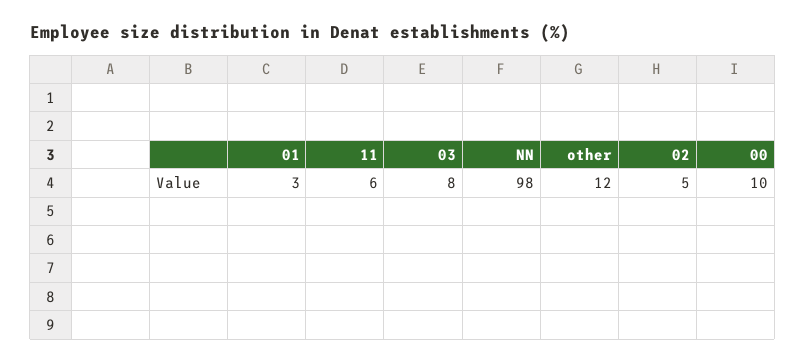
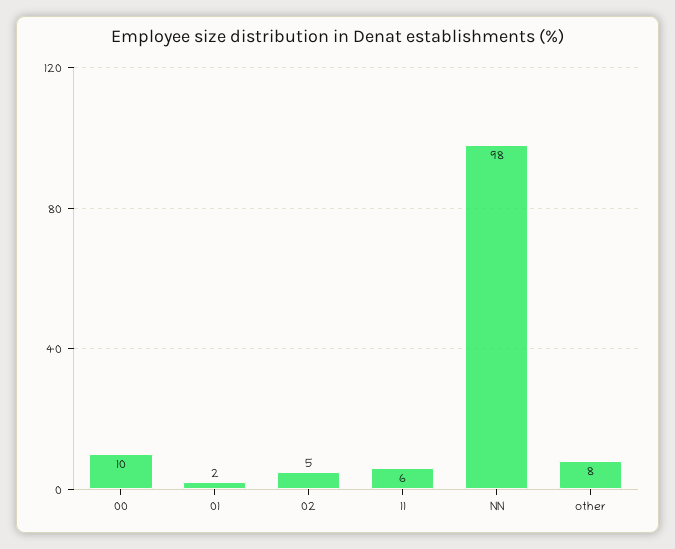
01: 3 -> 2
03: 8 -> none
other: 12 -> 8

